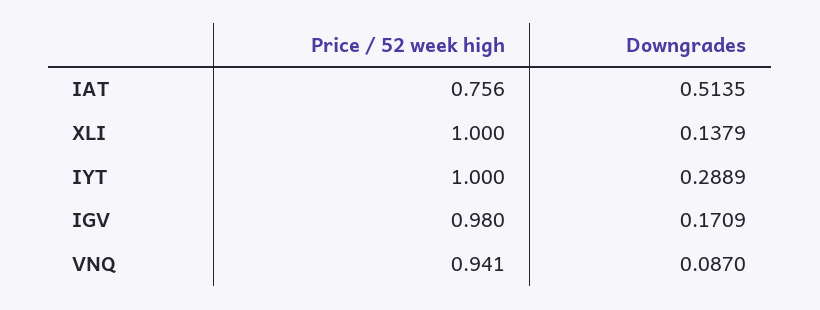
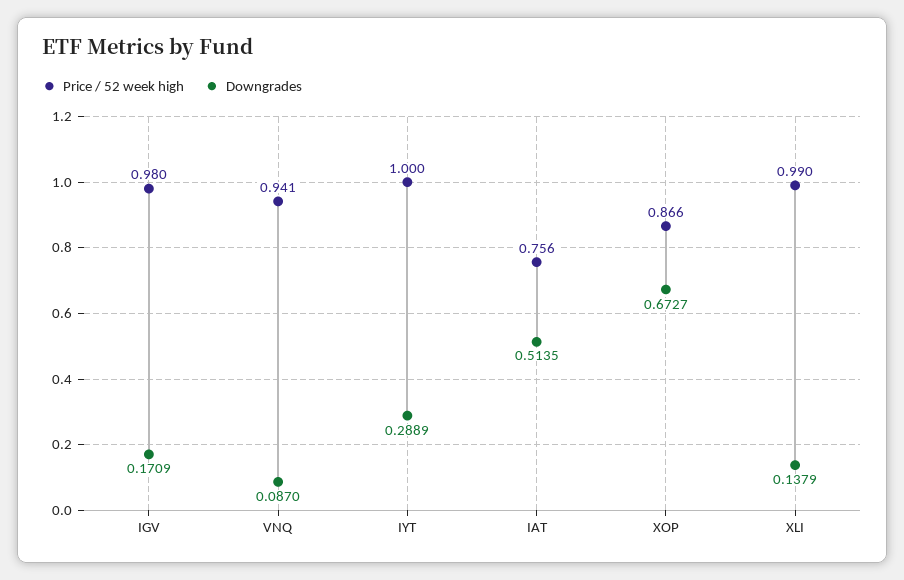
Price / 52 week high, XLI: 1 -> 0.99
Price / 52 week high, XOP: none -> 0.866
Downgrades, XOP: none -> 0.6727

